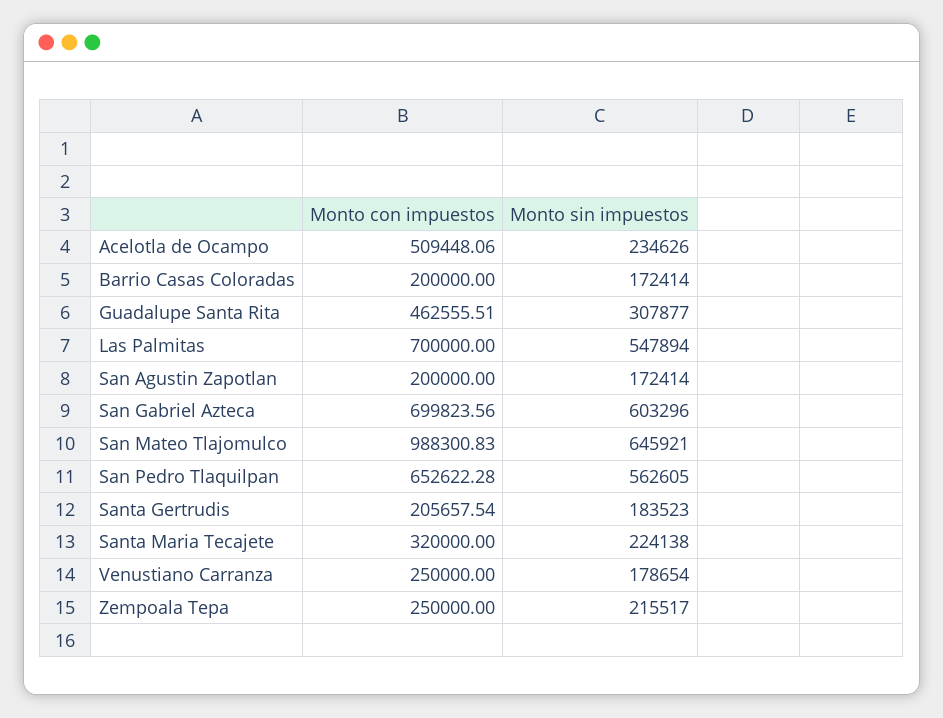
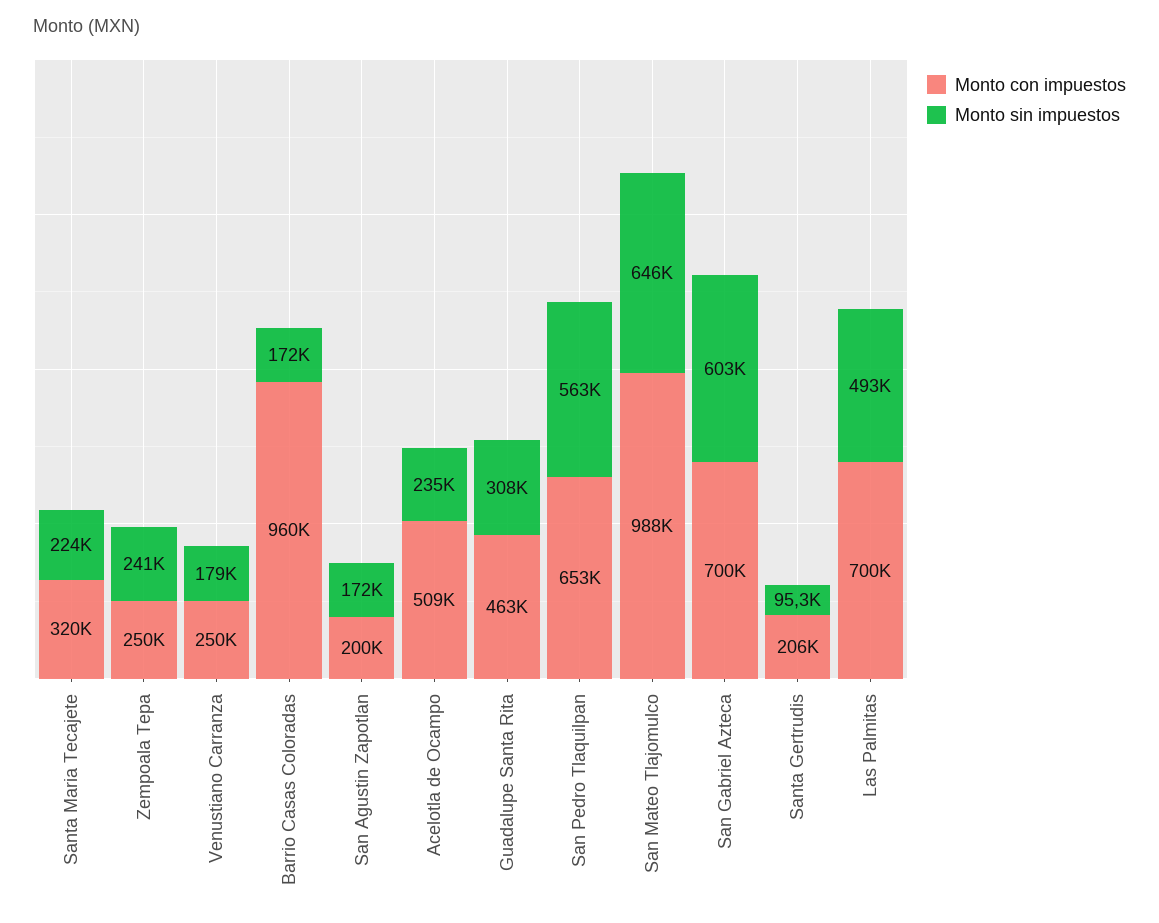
Monto con impuestos, Barrio Casas Coloradas: 200000 -> 960000
Monto sin impuestos, Las Palmitas: 547894 -> 493000
Monto sin impuestos, Santa Gertrudis: 183523 -> 95300
Monto sin impuestos, Zempoala Tepa: 215517 -> 241000

